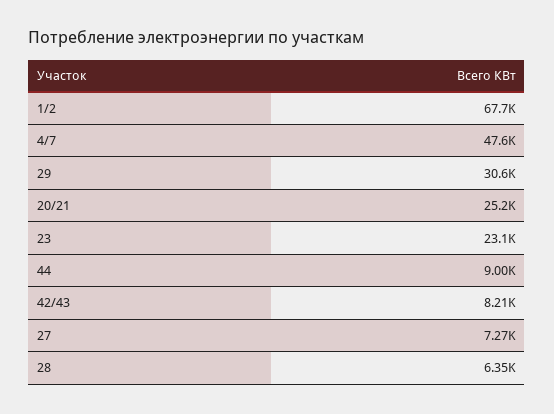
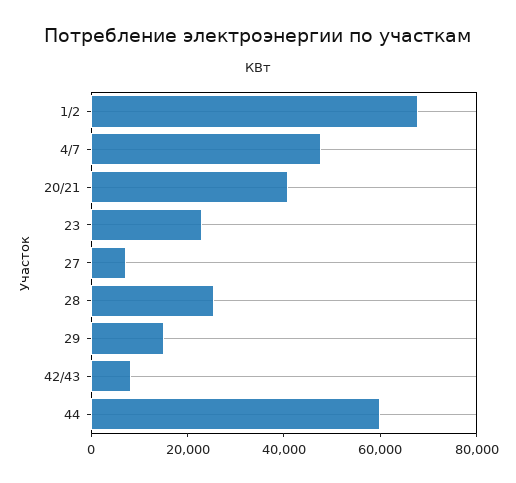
29: 30600 -> 15000
20/21: 25200 -> 40000
44: 9000 -> 60000
28: 6350 -> 25000

